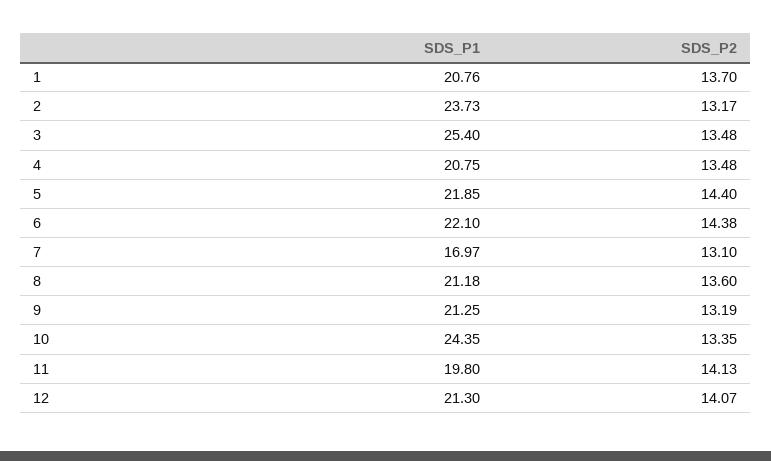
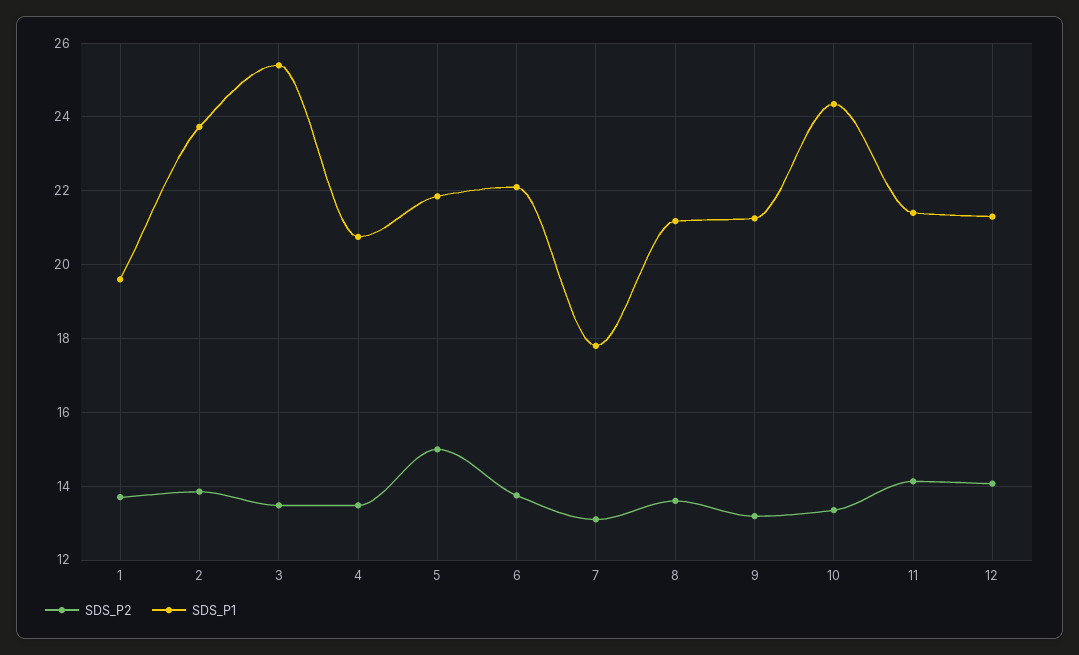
SDS_P1, 1: 20.76 -> 19.6
SDS_P2, 2: 13.17 -> 13.8
SDS_P2, 5: 14.4 -> 15
SDS_P2, 6: 14.38 -> 13.8
SDS_P1, 7: 16.97 -> 17.8
SDS_P1, 11: 19.8 -> 21.4

